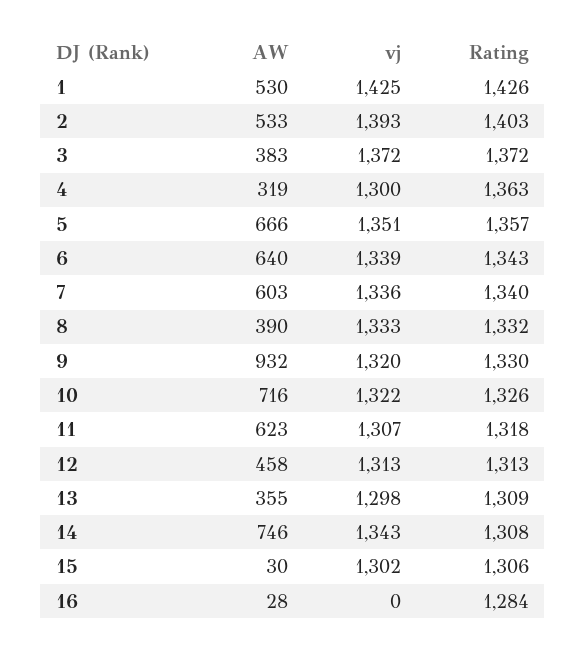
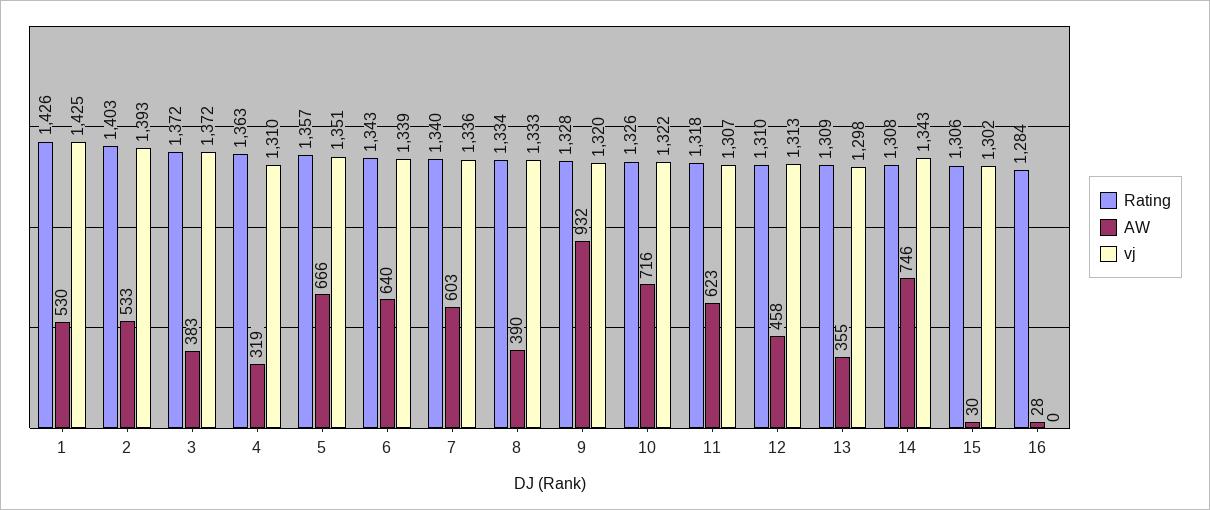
vj, 4: 1300 -> 1310
Rating, 8: 1332 -> 1334
Rating, 9: 1330 -> 1328
Rating, 12: 1313 -> 1310

